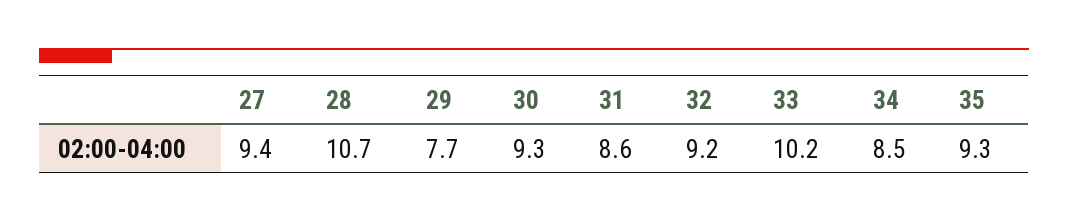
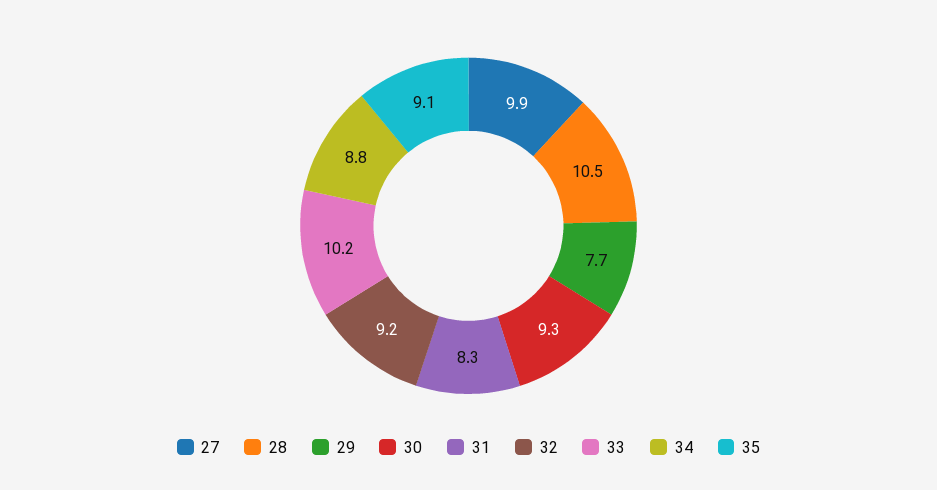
27: 9.4 -> 9.9
28: 10.7 -> 10.5
31: 8.6 -> 8.3
34: 8.5 -> 8.8
35: 9.3 -> 9.1

